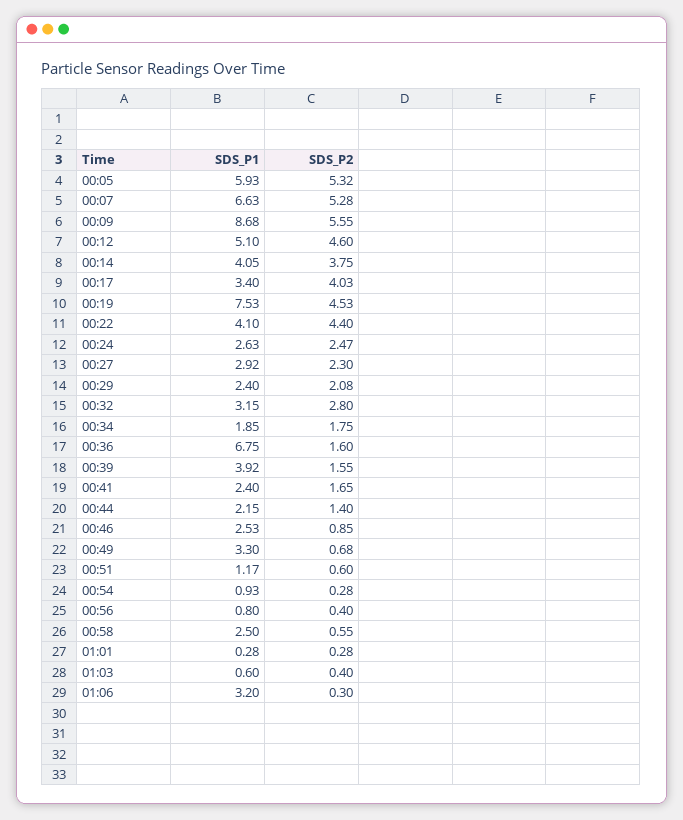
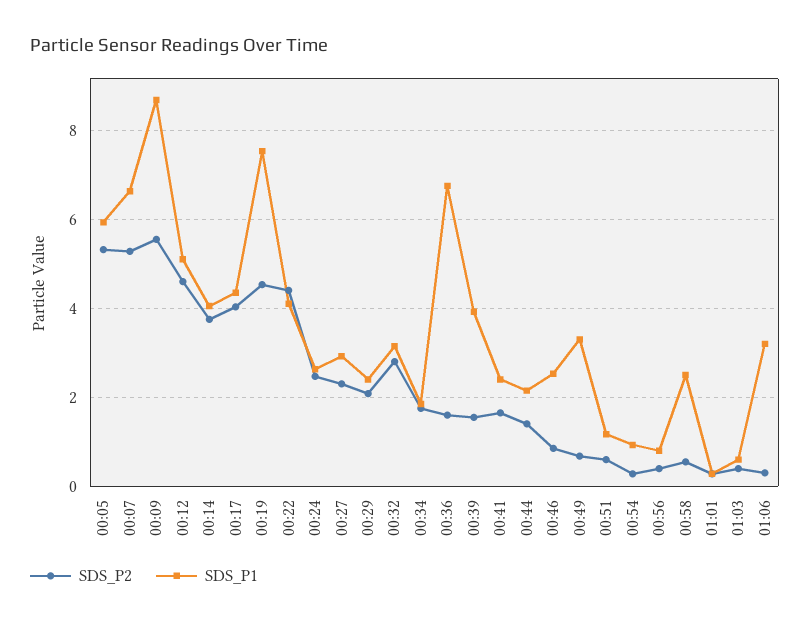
SDS_P1, 00:17: 3.4 -> 4.4

